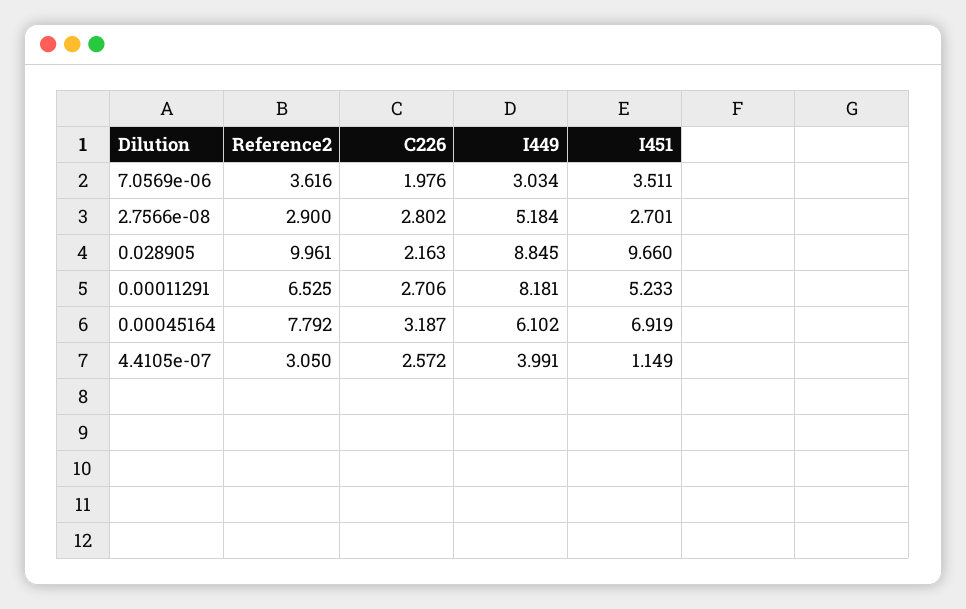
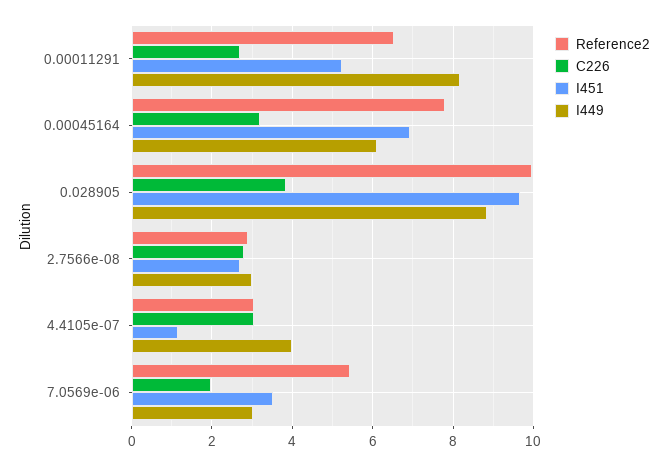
Reference2, 7.0569e-06: 3.616 -> 5.4
I449, 2.7566e-08: 5.184 -> 3
C226, 0.028905: 2.163 -> 3.8
C226, 4.4105e-07: 2.572 -> 3

